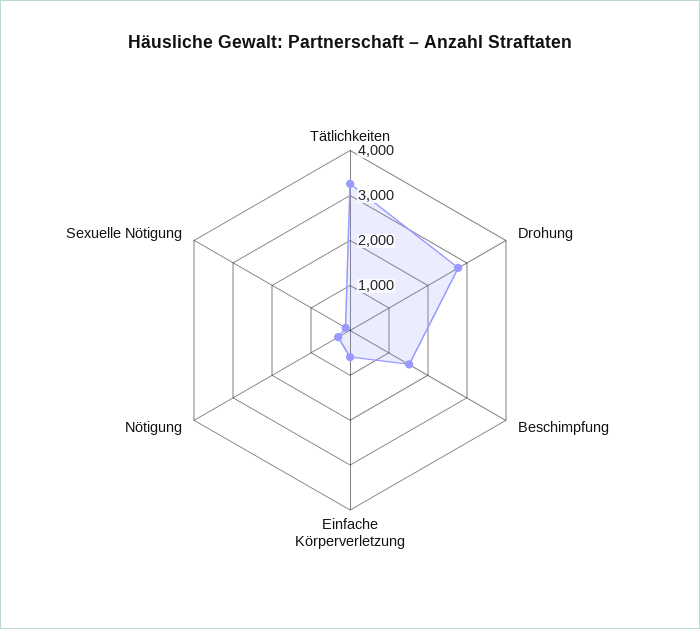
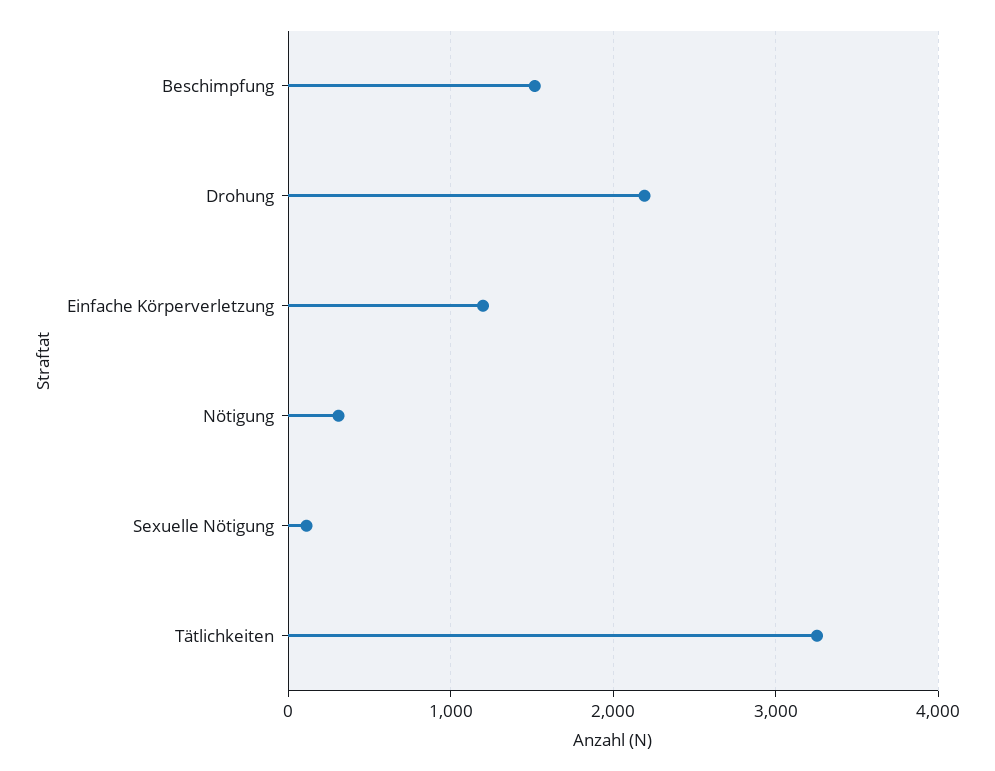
Drohung: 2800 -> 2200
Einfache Körperverletzung: 600 -> 1200

